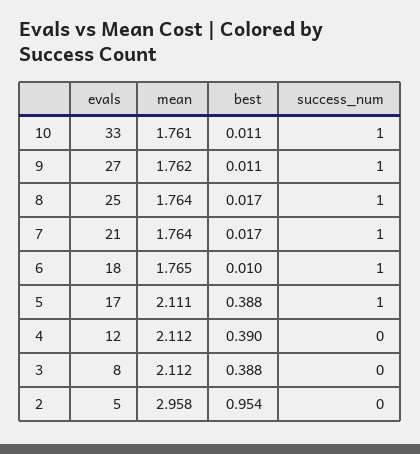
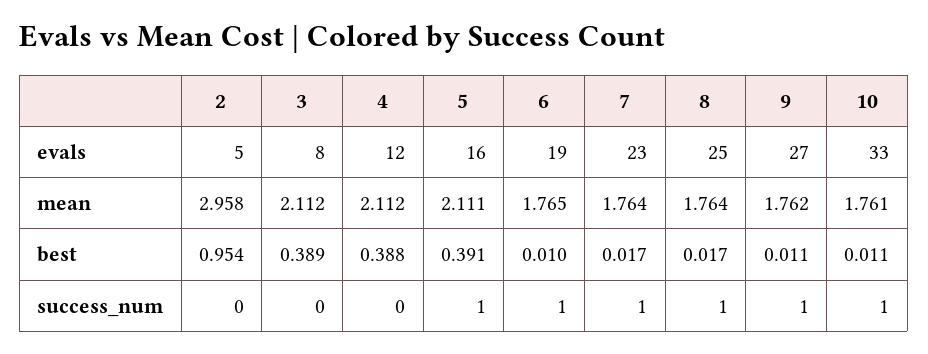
evals, 7: 21 -> 23
evals, 6: 18 -> 19
evals, 5: 17 -> 16
best, 5: 0.388 -> 0.391
best, 4: 0.39 -> 0.388
best, 3: 0.388 -> 0.389

